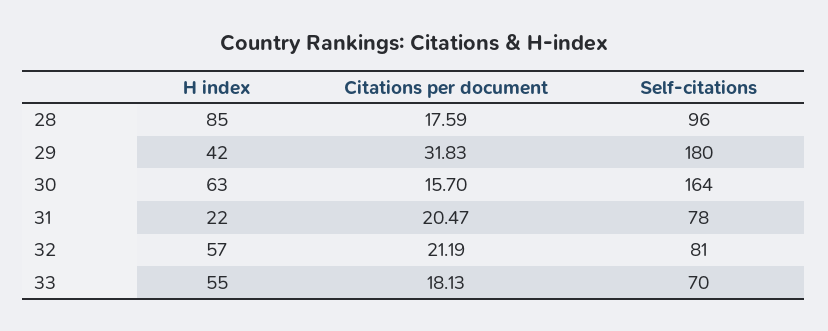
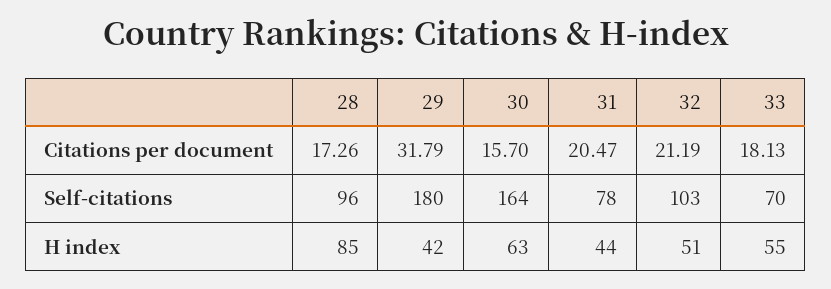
Citations per document, 28: 17.59 -> 17.26
Citations per document, 29: 31.83 -> 31.79
H index, 31: 22 -> 44
H index, 32: 57 -> 51
Self-citations, 32: 81 -> 103

